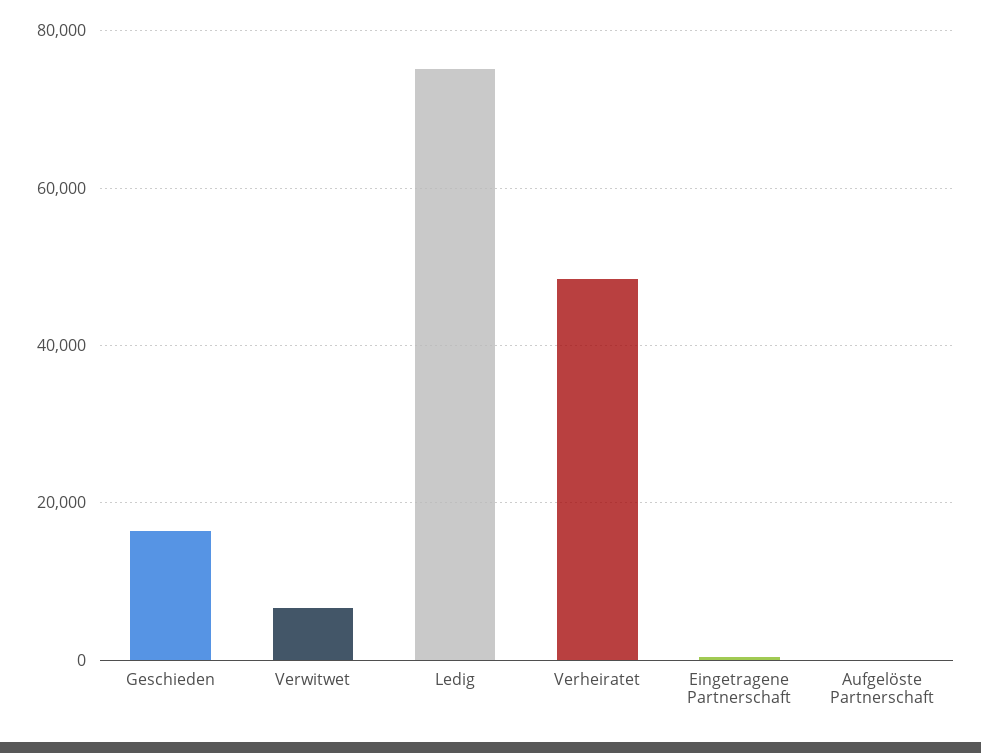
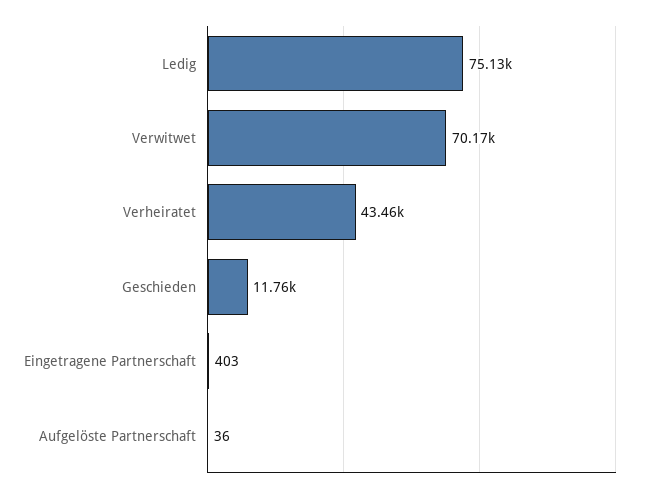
Geschieden: 16000 -> 11760
Verwitwet: 6000 -> 70170
Verheiratet: 48000 -> 43460

